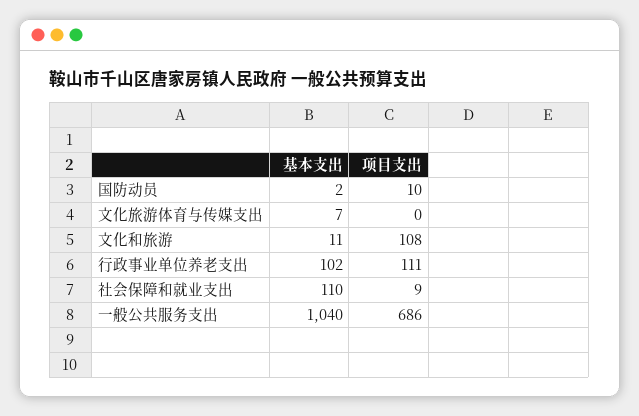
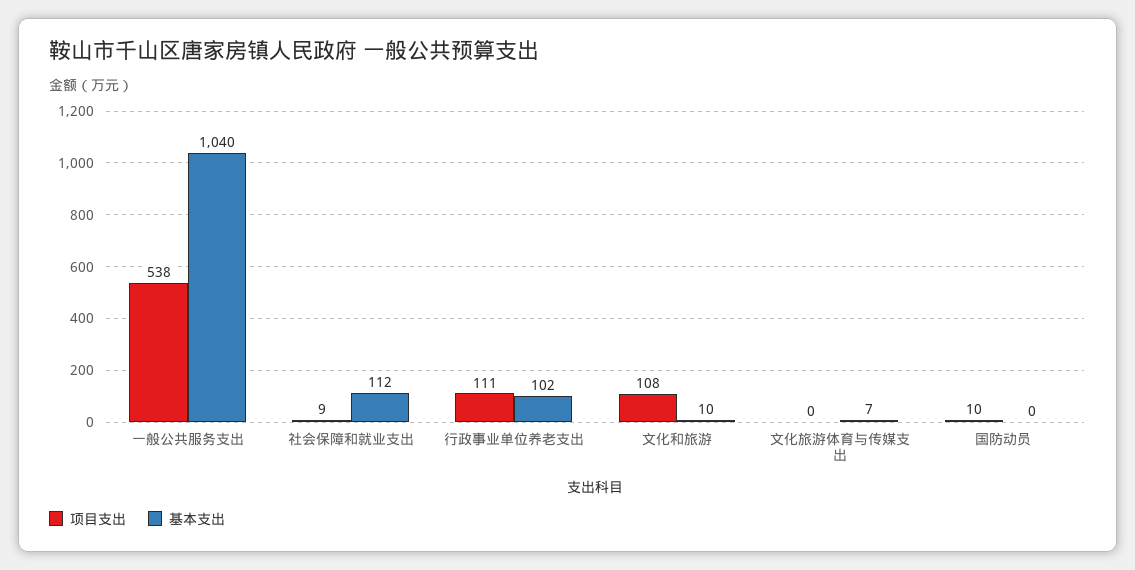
基本支出, 国防动员: 2 -> 0
基本支出, 文化和旅游: 11 -> 10
基本支出, 社会保障和就业支出: 110 -> 112
项目支出, 一般公共服务支出: 686 -> 538

